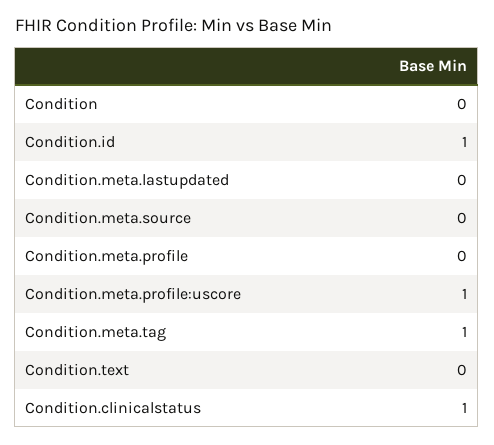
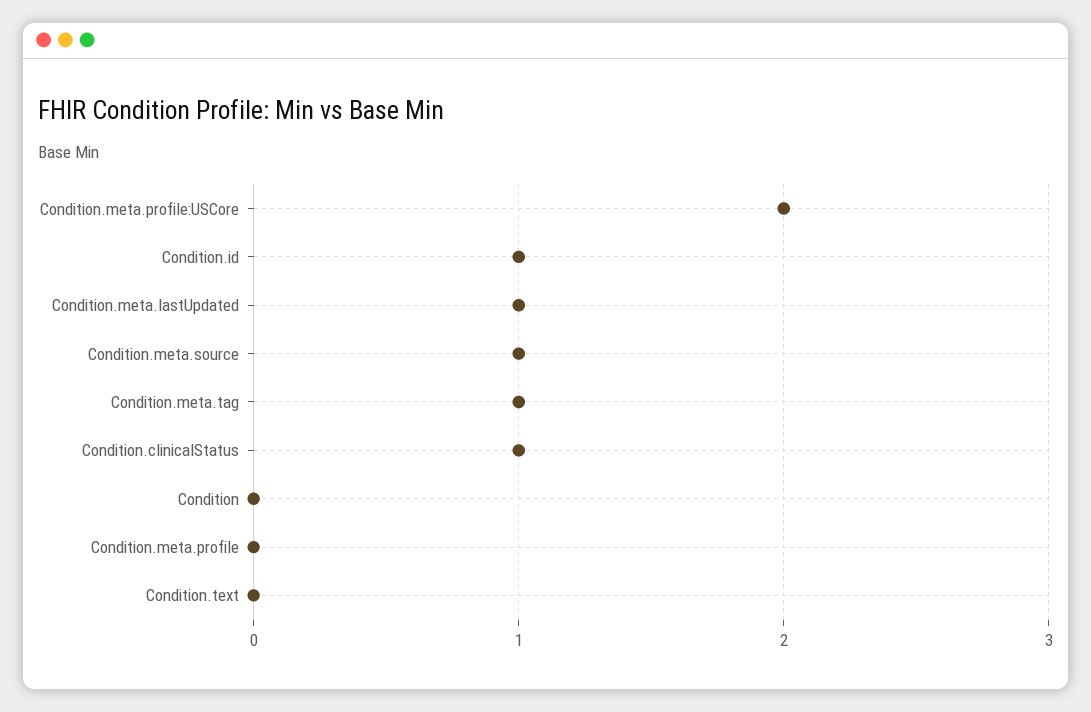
Condition.meta.lastupdated: 0 -> 1
Condition.meta.source: 0 -> 1
Condition.meta.profile:uscore: 1 -> 2

